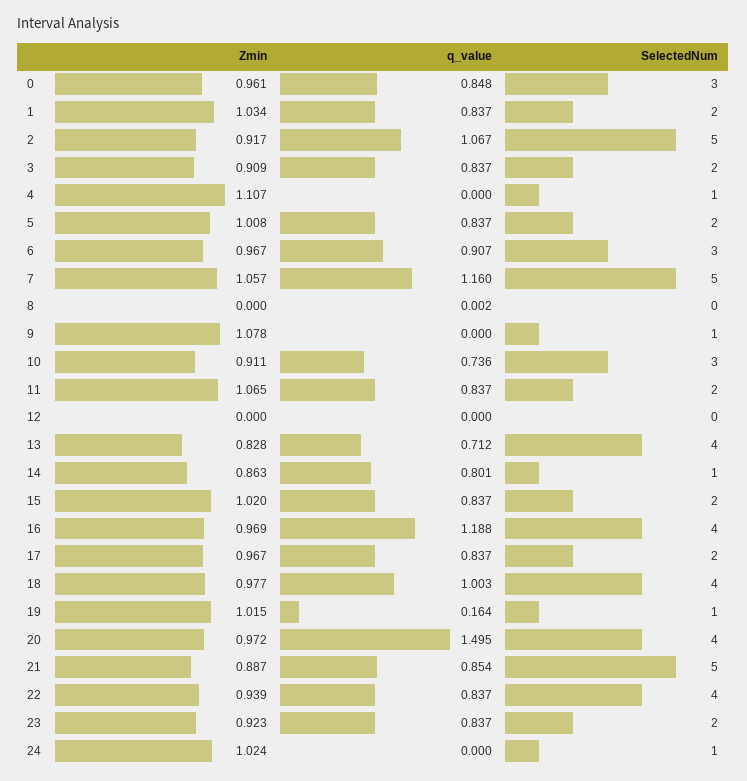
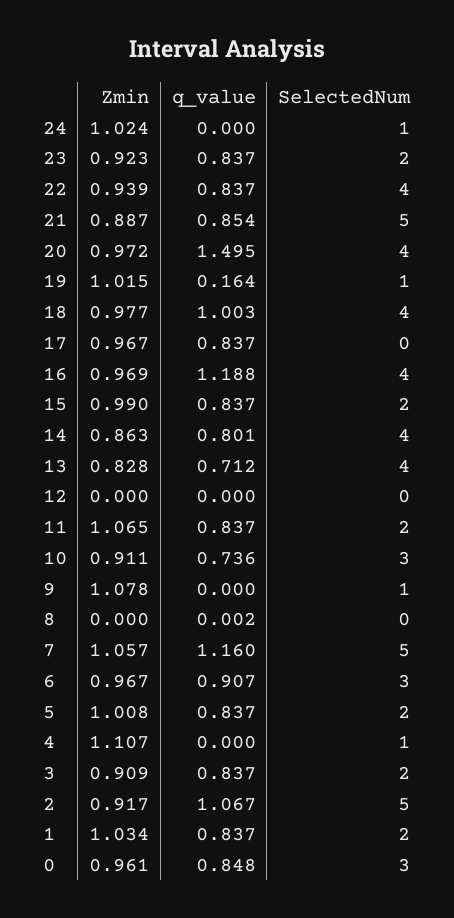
SelectedNum, 14: 1 -> 4
Zmin, 15: 1.02 -> 0.99
SelectedNum, 17: 2 -> 0

